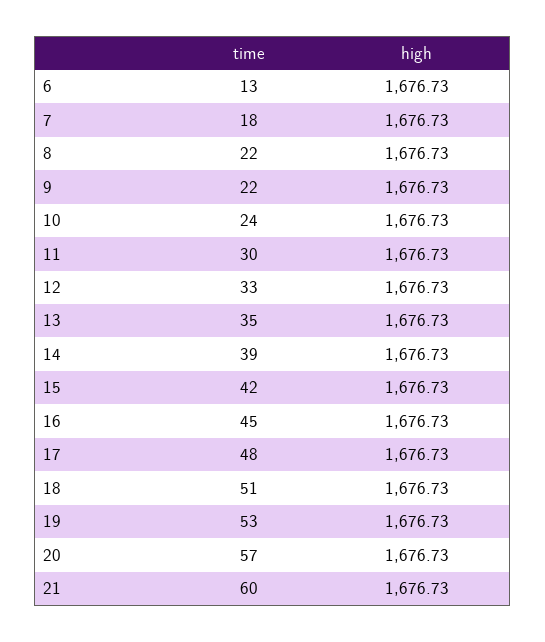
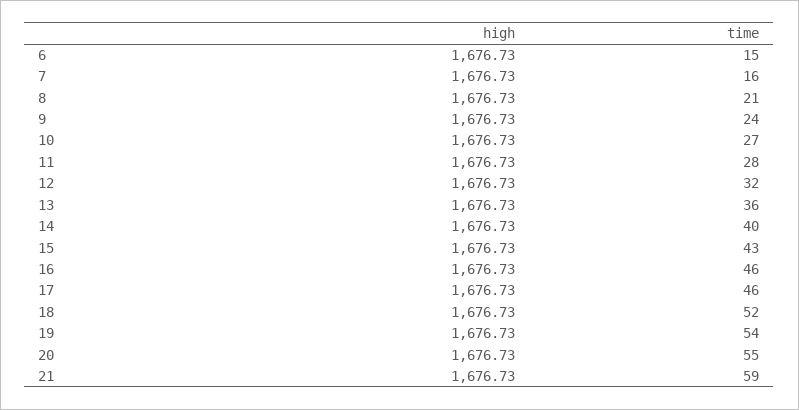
time, 6: 13 -> 15
time, 7: 18 -> 16
time, 8: 22 -> 21
time, 9: 22 -> 24
time, 10: 24 -> 27
time, 11: 30 -> 28
time, 12: 33 -> 32
time, 13: 35 -> 36
time, 14: 39 -> 40
time, 15: 42 -> 43
time, 16: 45 -> 46
time, 17: 48 -> 46
time, 18: 51 -> 52
time, 19: 53 -> 54
time, 20: 57 -> 55
time, 21: 60 -> 59

